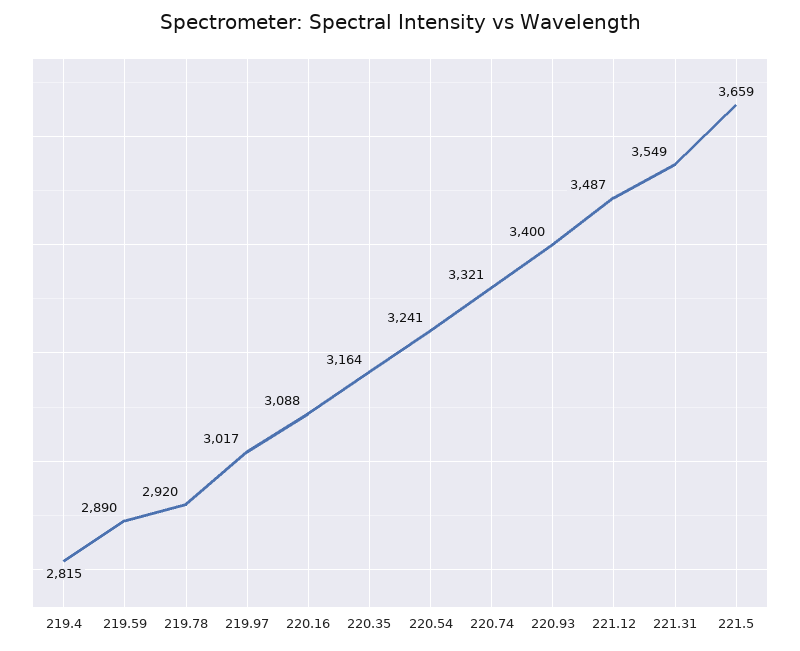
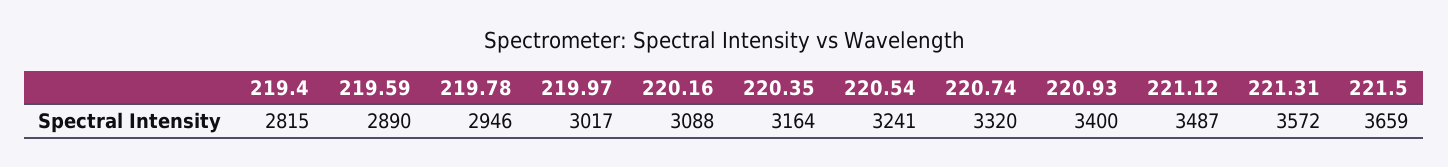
219.78: 2920 -> 2946
220.74: 3321 -> 3320
221.31: 3549 -> 3572

